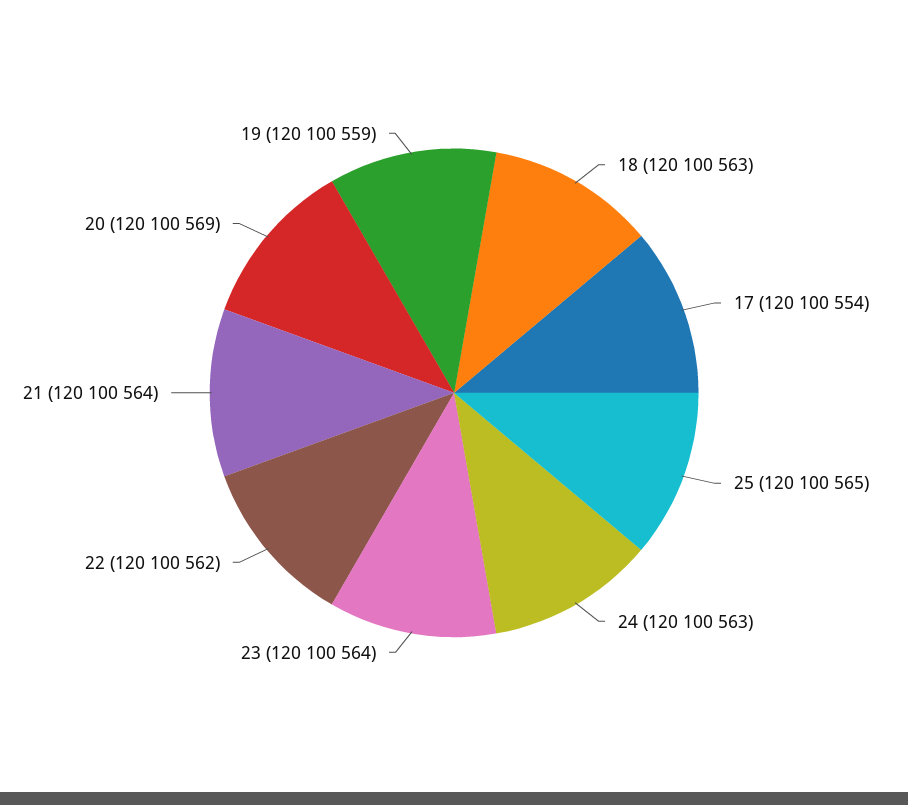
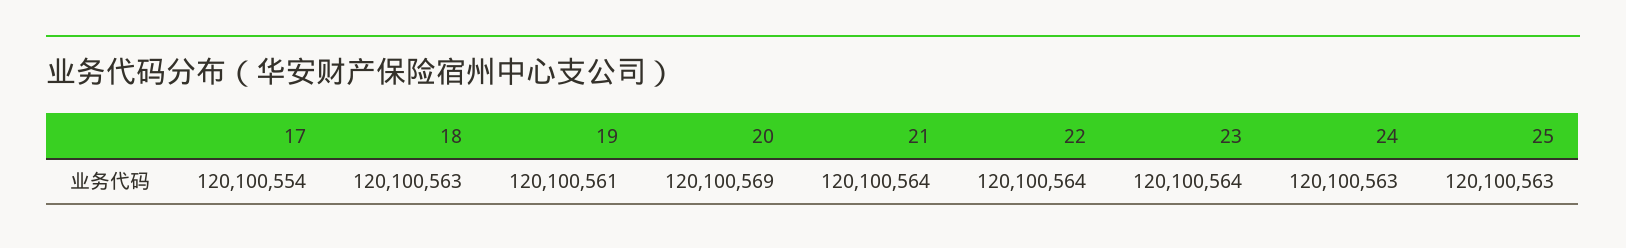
25: 120100565 -> 120100563
22: 120100562 -> 120100564
19: 120100559 -> 120100561

